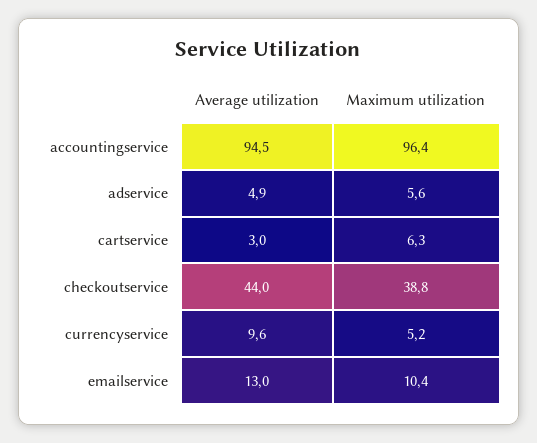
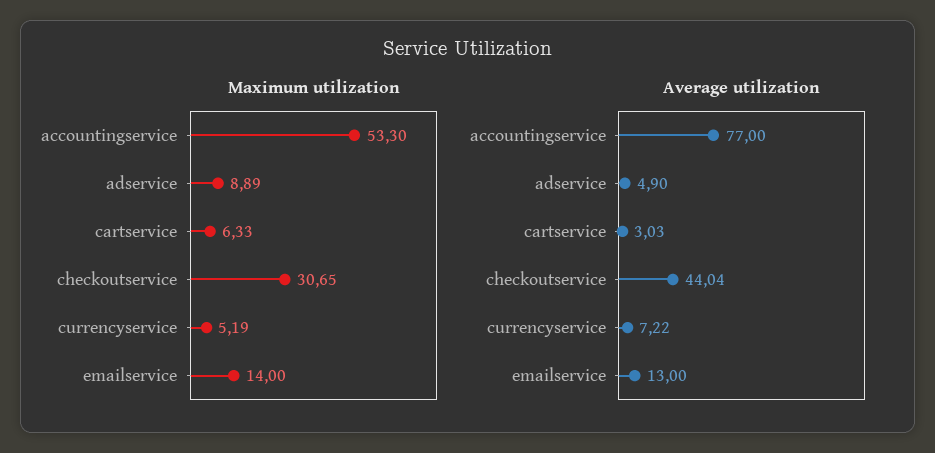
Average utilization, accountingservice: 94.5 -> 77
Maximum utilization, accountingservice: 96.4 -> 53.3
Maximum utilization, adservice: 5.6 -> 8.89
Maximum utilization, checkoutservice: 38.8 -> 30.65
Average utilization, currencyservice: 9.6 -> 7.22
Maximum utilization, emailservice: 10.4 -> 14

